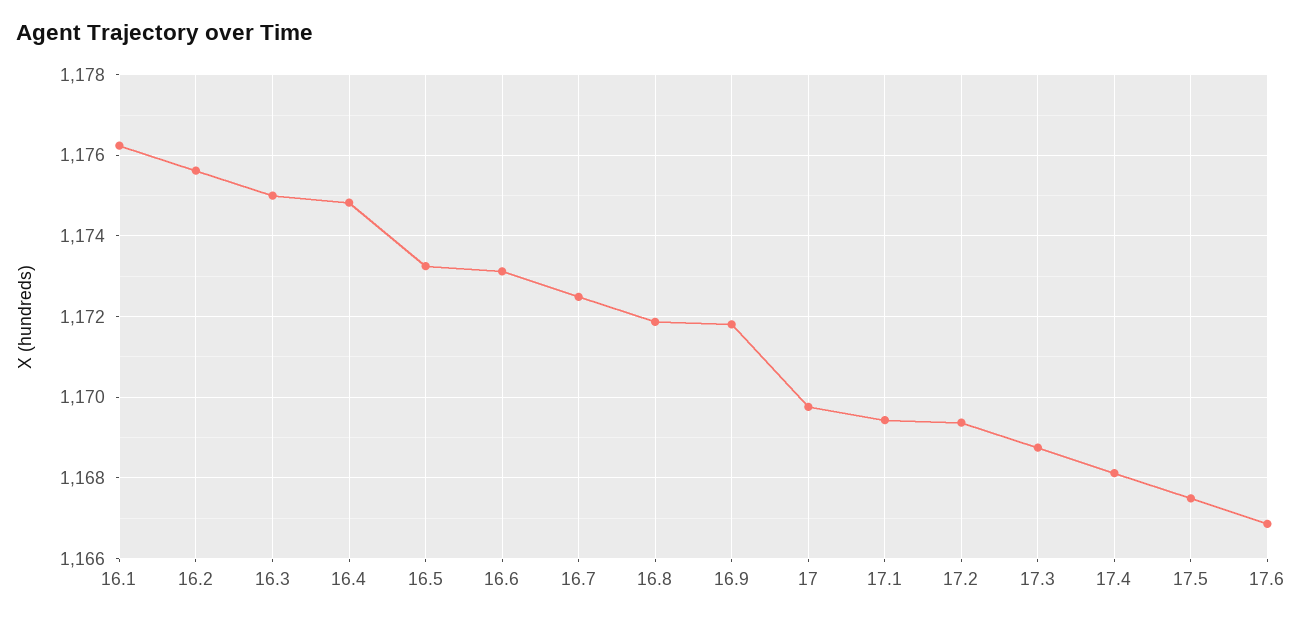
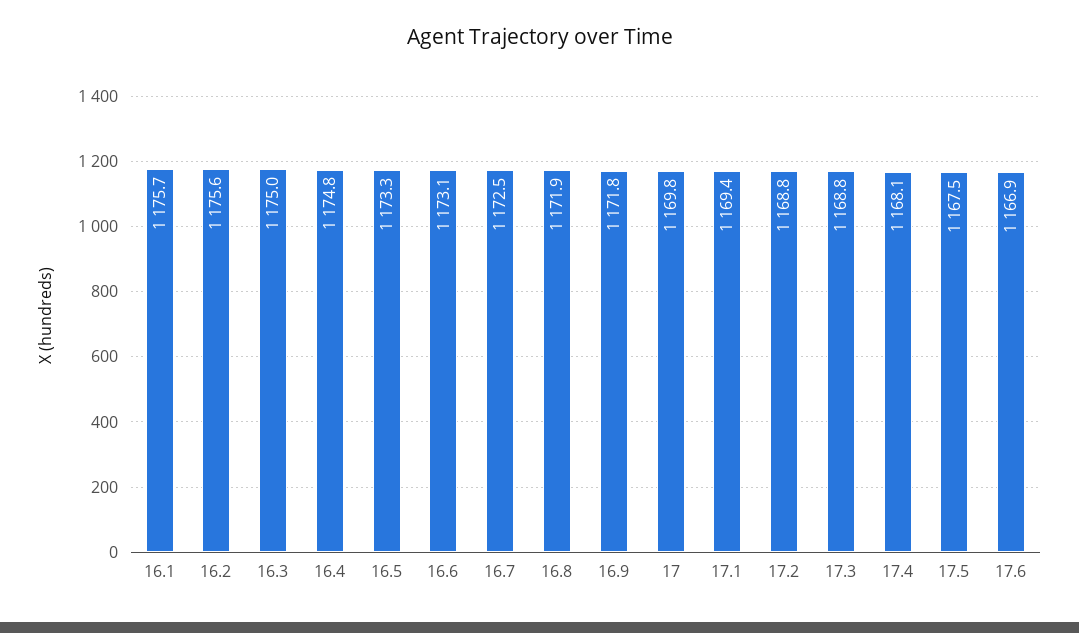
16.1: 1176.2 -> 1175.7
17.2: 1169.4 -> 1168.8

